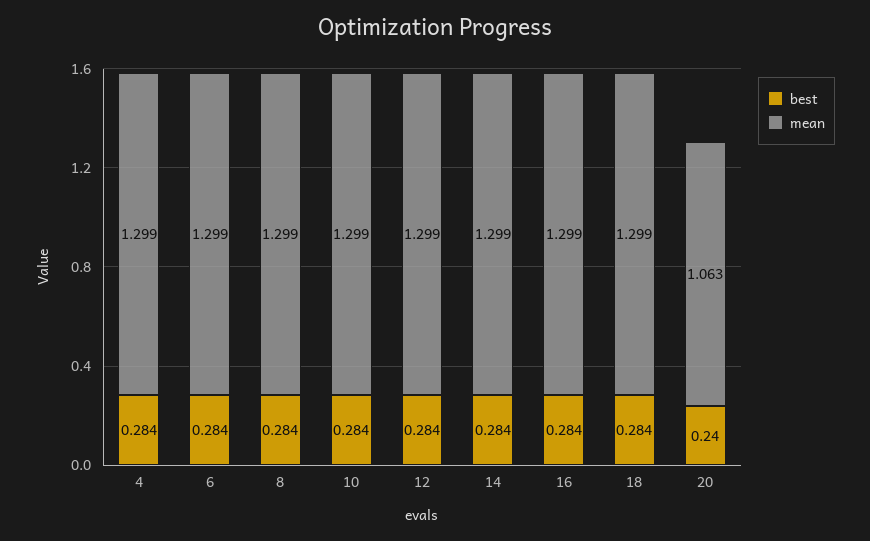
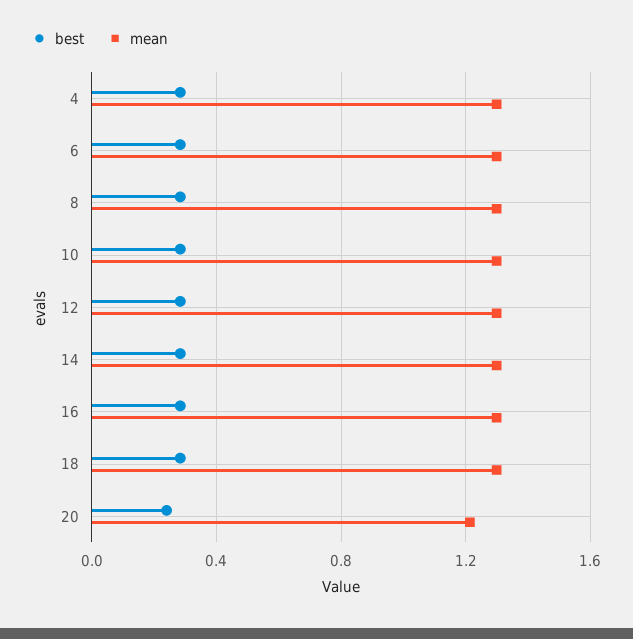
mean, 20: 1.063 -> 1.2

